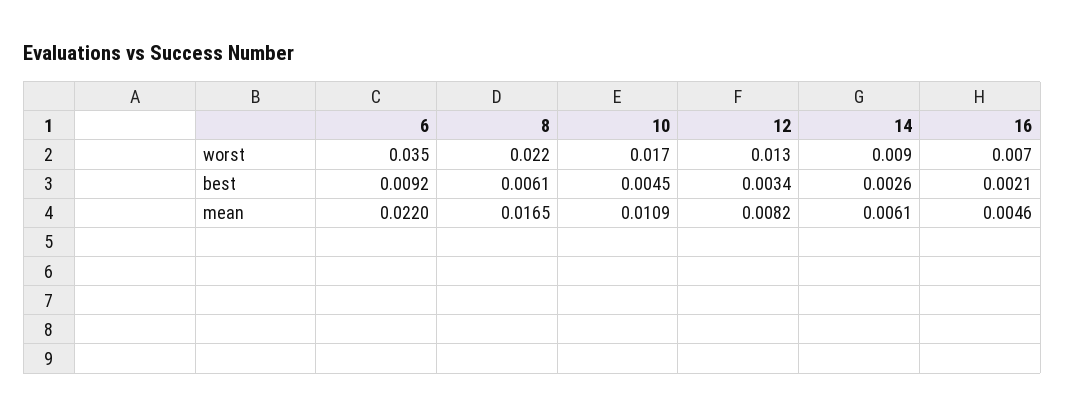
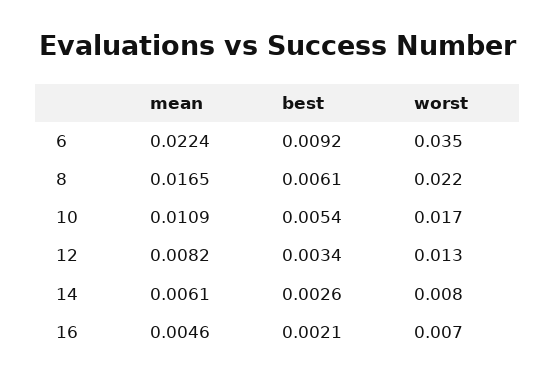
14, worst: 0.009 -> 0.008
10, best: 0.0045 -> 0.0054
6, mean: 0.022 -> 0.0224

